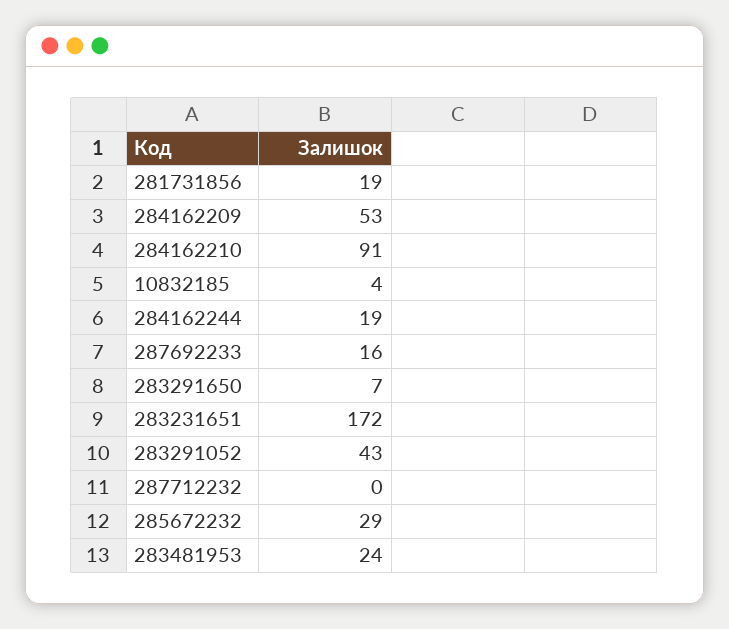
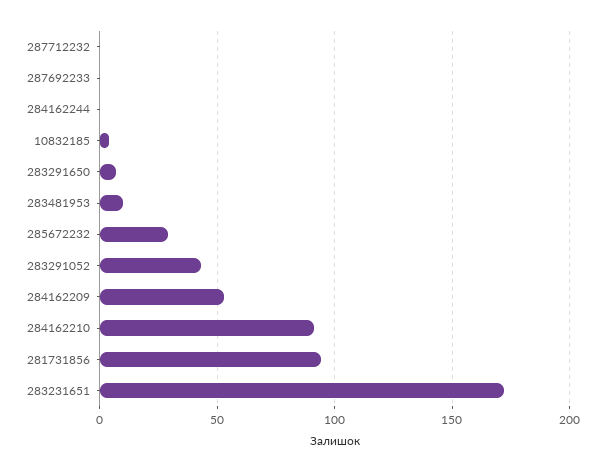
281731856: 19 -> 95
284162244: 19 -> 0
287692233: 16 -> 0
283481953: 24 -> 10

